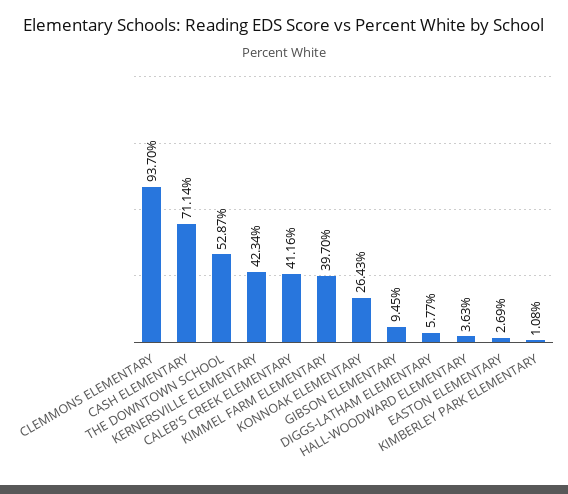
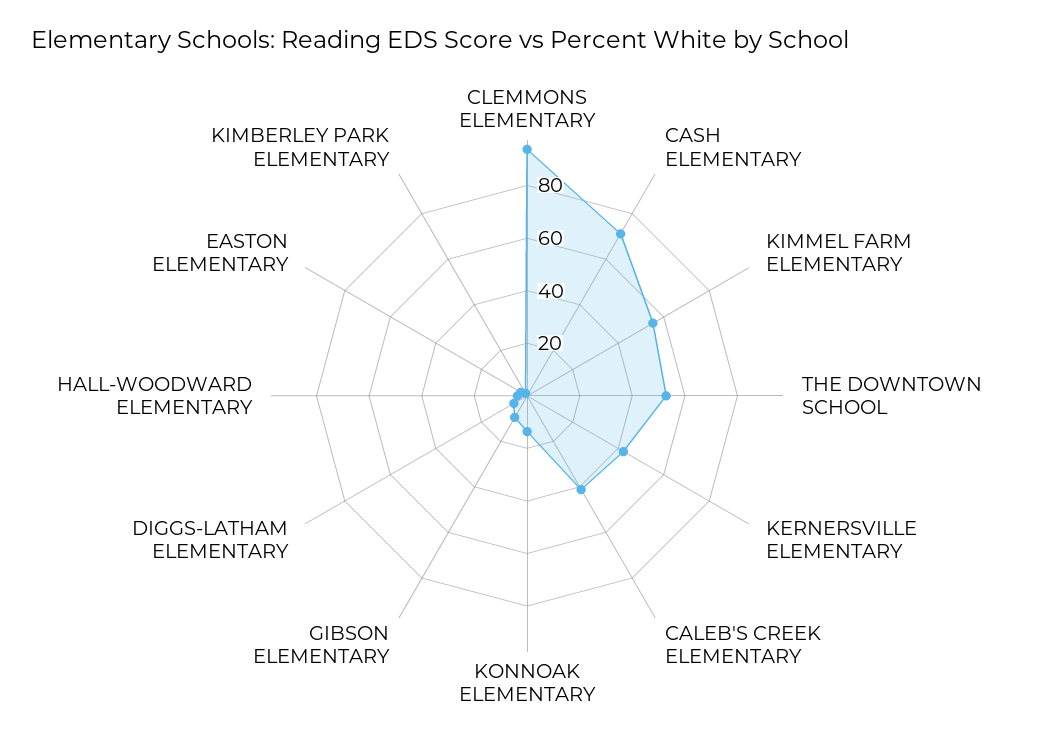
KIMMEL FARM ELEMENTARY: 39.7 -> 55
KONNOAK ELEMENTARY: 26.43 -> 15

